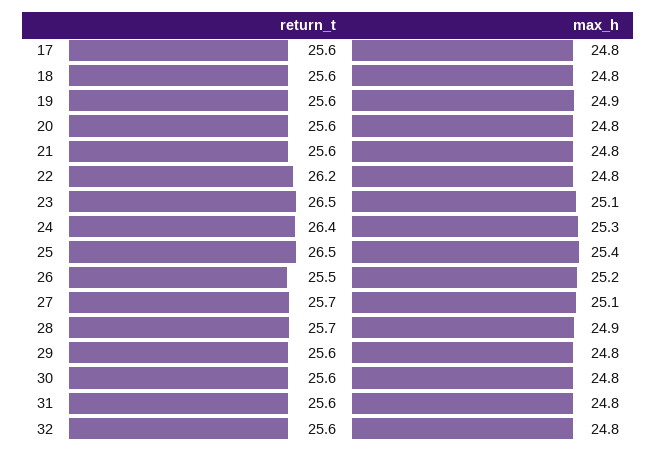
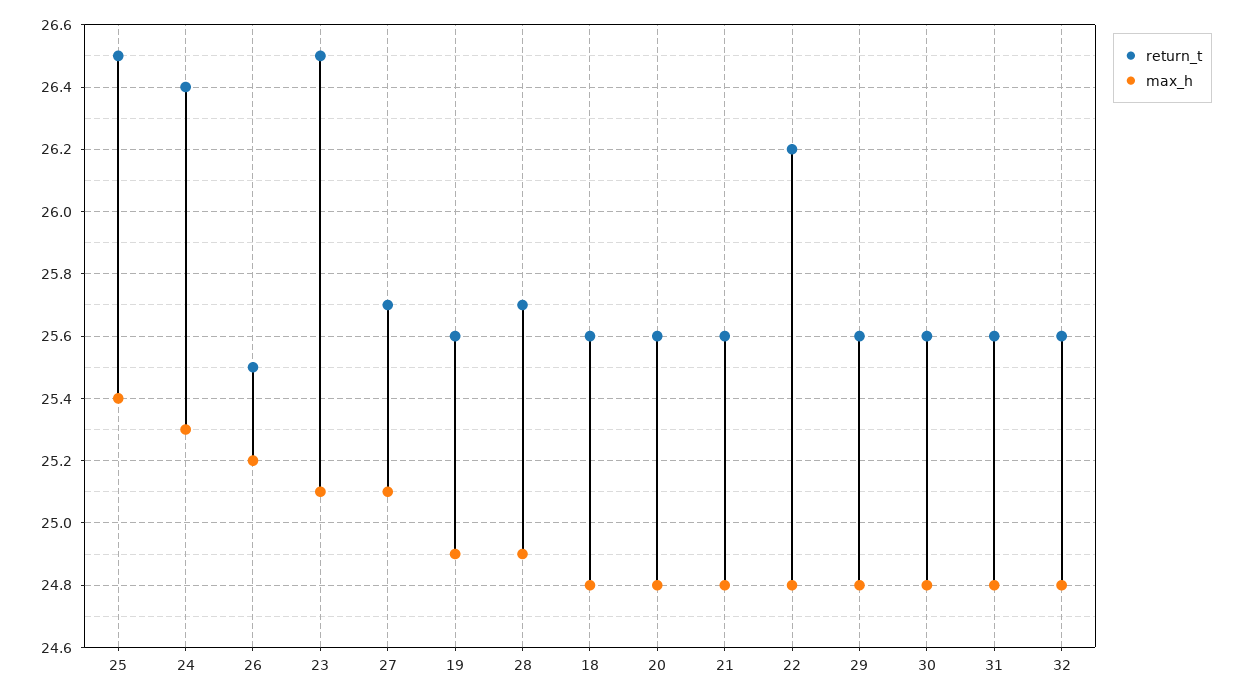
return_t, 17: 25.6 -> none
max_h, 17: 24.8 -> none

